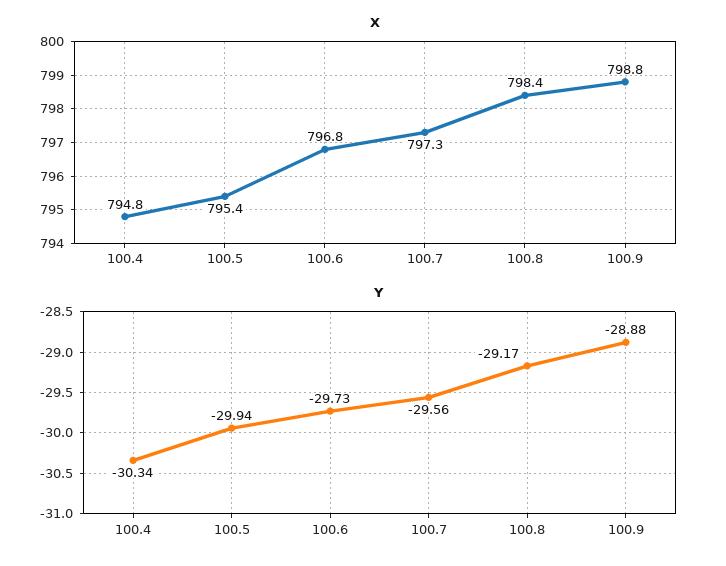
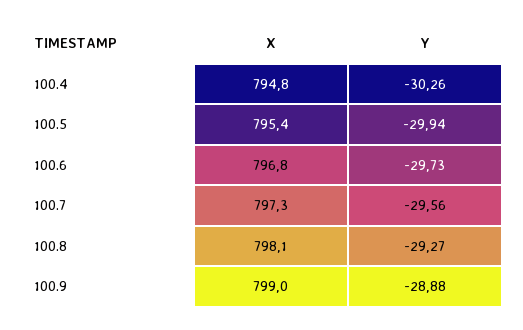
X, 100.8: 798.4 -> 798.1
X, 100.9: 798.8 -> 799
Y, 100.4: -30.34 -> -30.26
Y, 100.8: -29.17 -> -29.27

